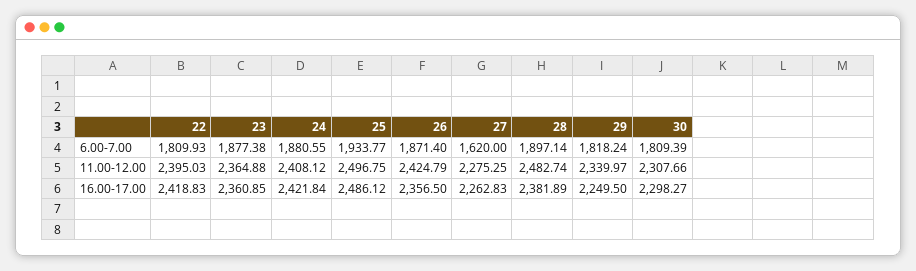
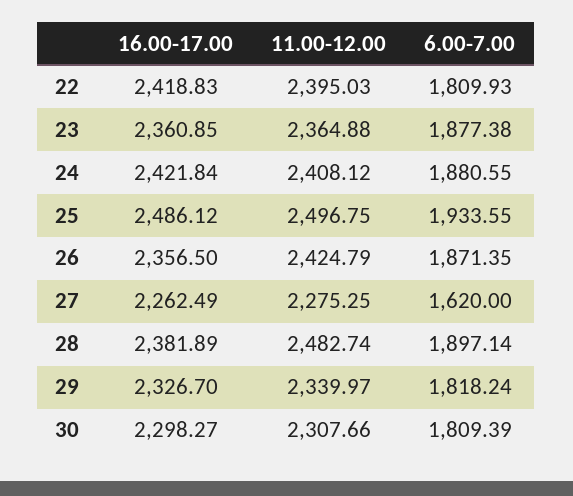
25, 6.00-7.00: 1933.77 -> 1933.55
26, 6.00-7.00: 1871.4 -> 1871.35
27, 16.00-17.00: 2262.83 -> 2262.49
29, 16.00-17.00: 2249.5 -> 2326.7

